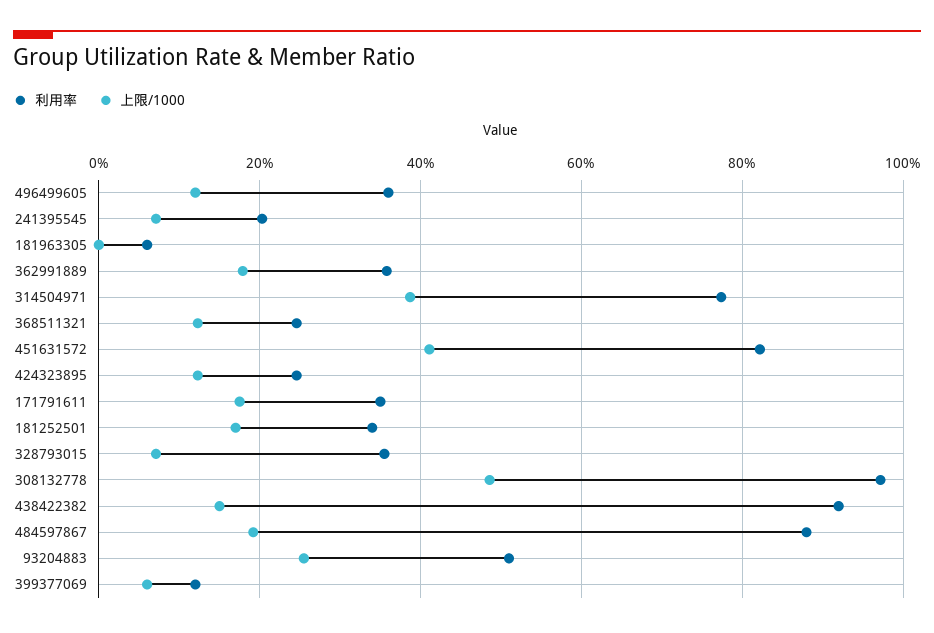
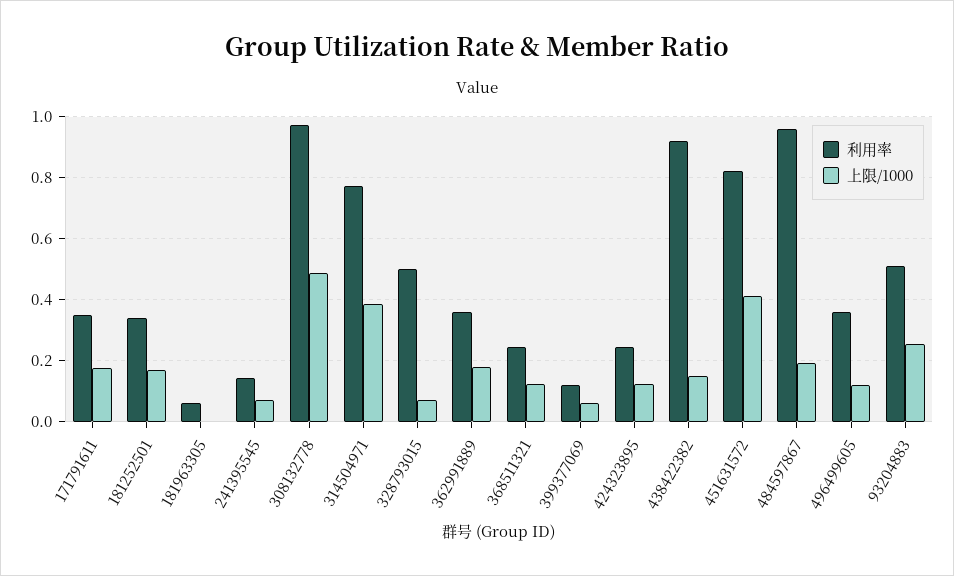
利用率, 241395545: 0.2 -> 0.14
利用率, 328793015: 0.36 -> 0.5
利用率, 484597867: 0.88 -> 0.96

